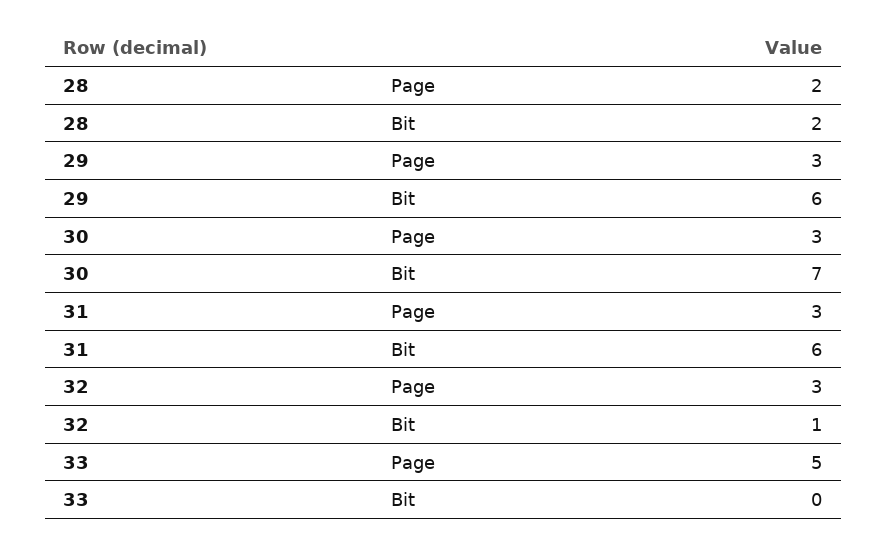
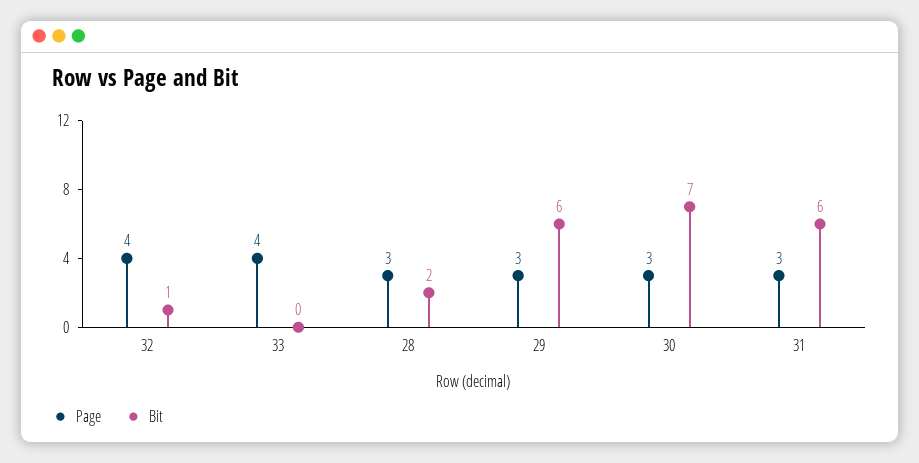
Page, 28: 2 -> 3
Page, 32: 3 -> 4
Page, 33: 5 -> 4

